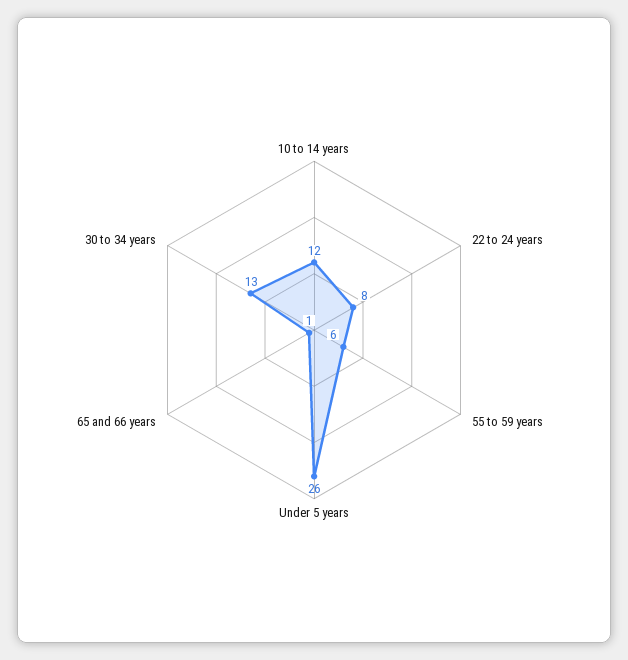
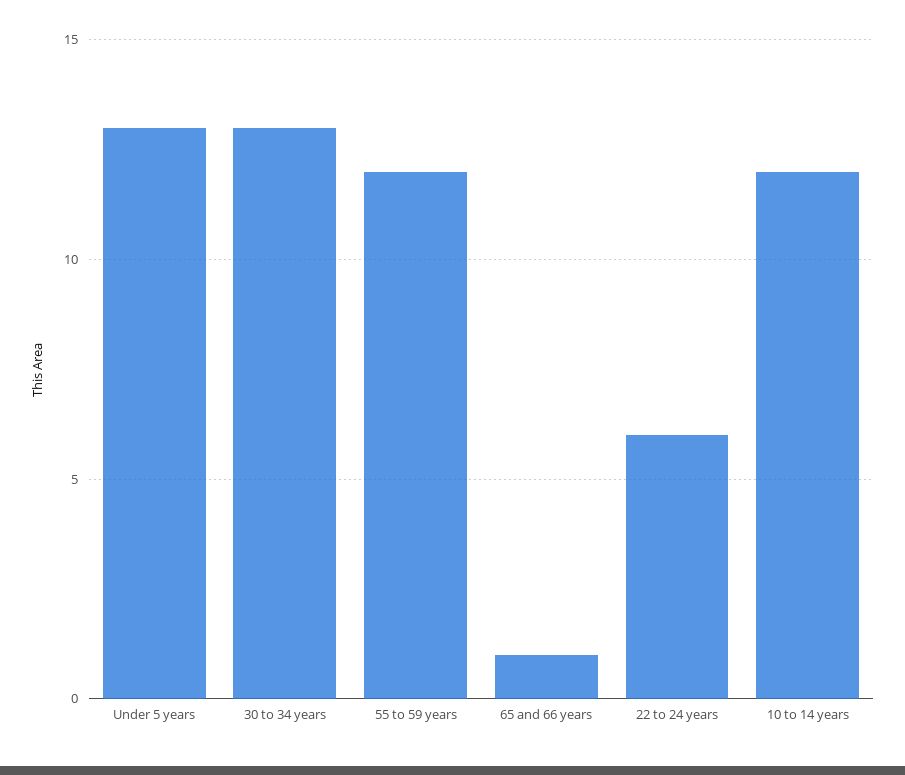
22 to 24 years: 8 -> 6
55 to 59 years: 6 -> 12
Under 5 years: 26 -> 13

